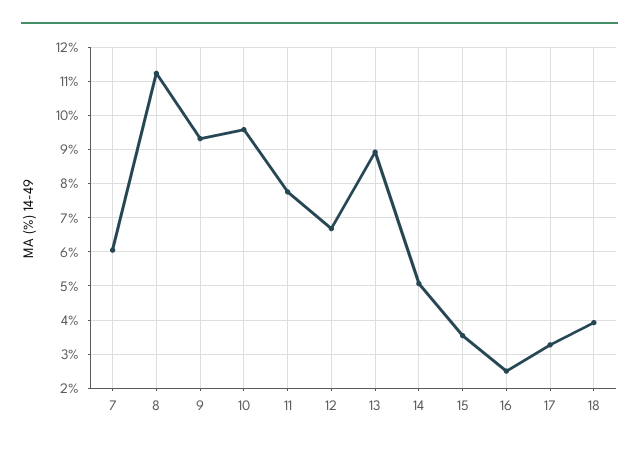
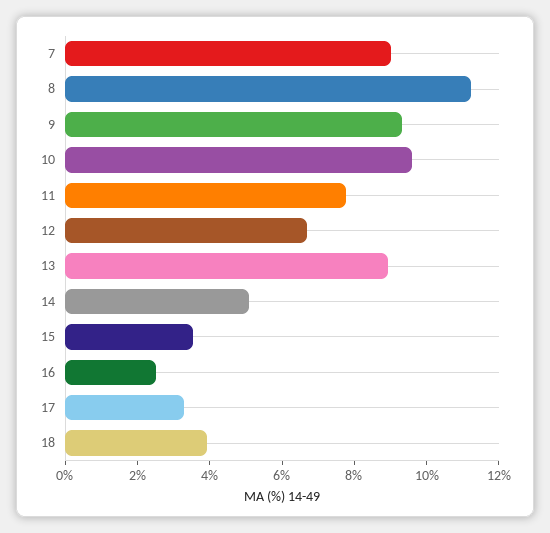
7: 6 -> 9

